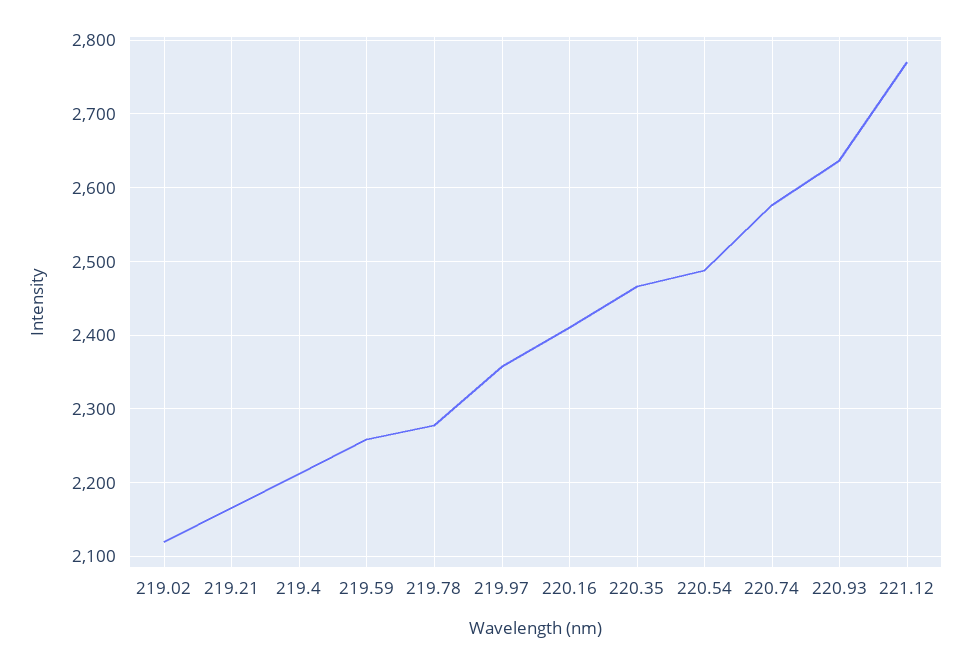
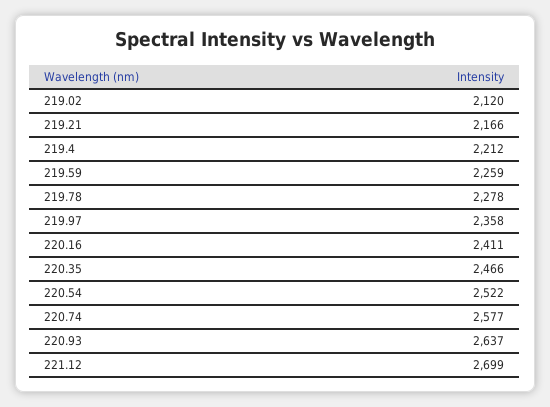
220.54: 2490 -> 2522
221.12: 2770 -> 2699

